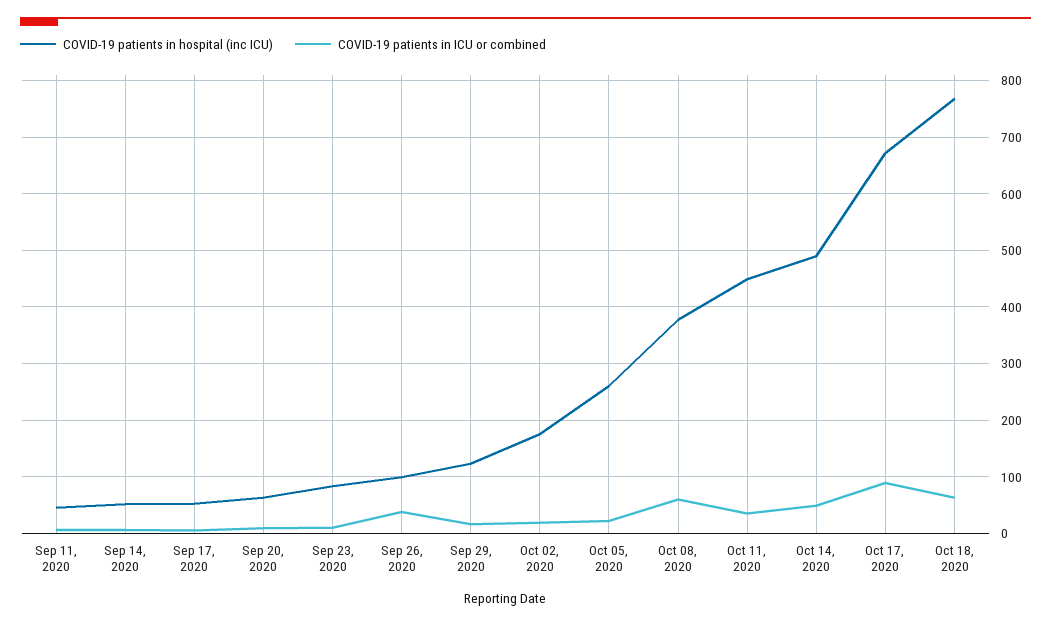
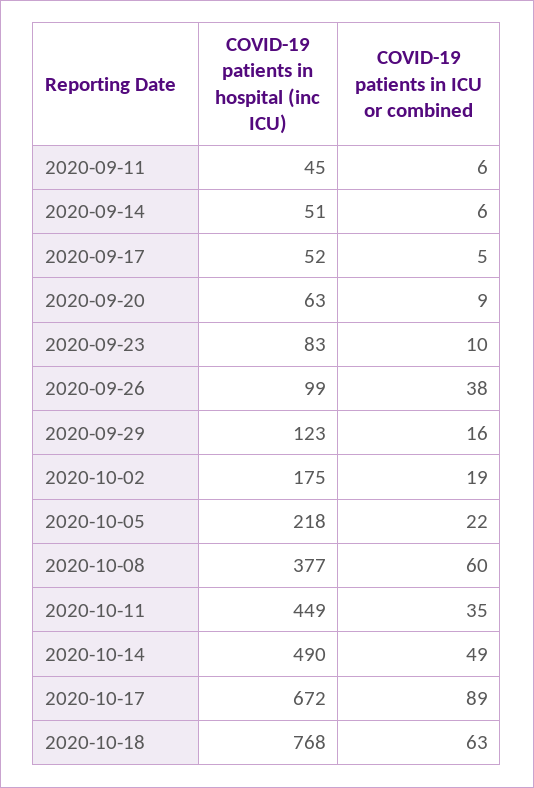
COVID-19 patients in hospital (inc ICU), Oct 05, 2020: 260 -> 218

